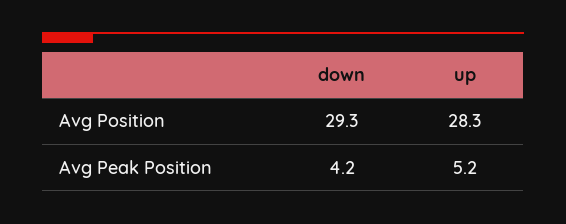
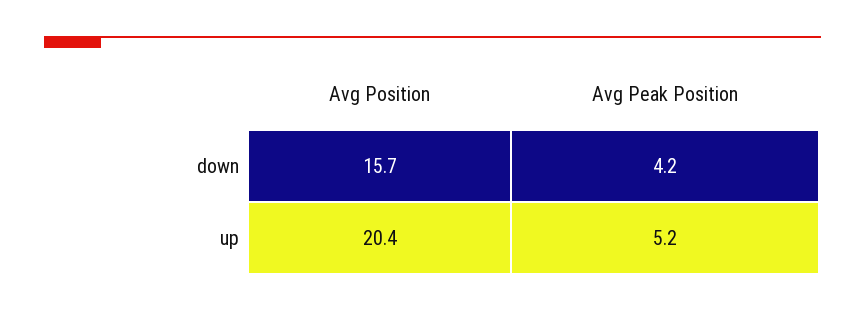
down, Avg Position: 29.3 -> 15.7
up, Avg Position: 28.3 -> 20.4

